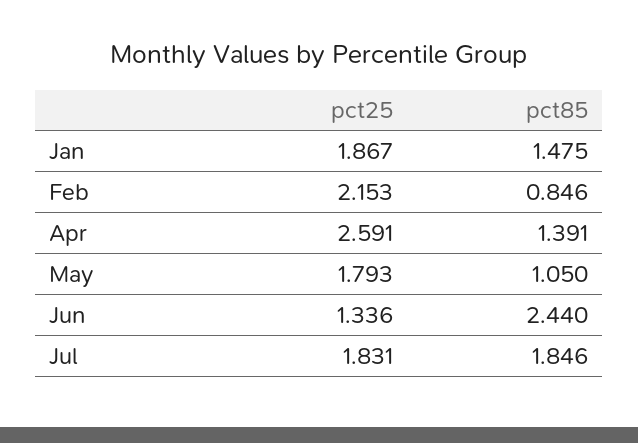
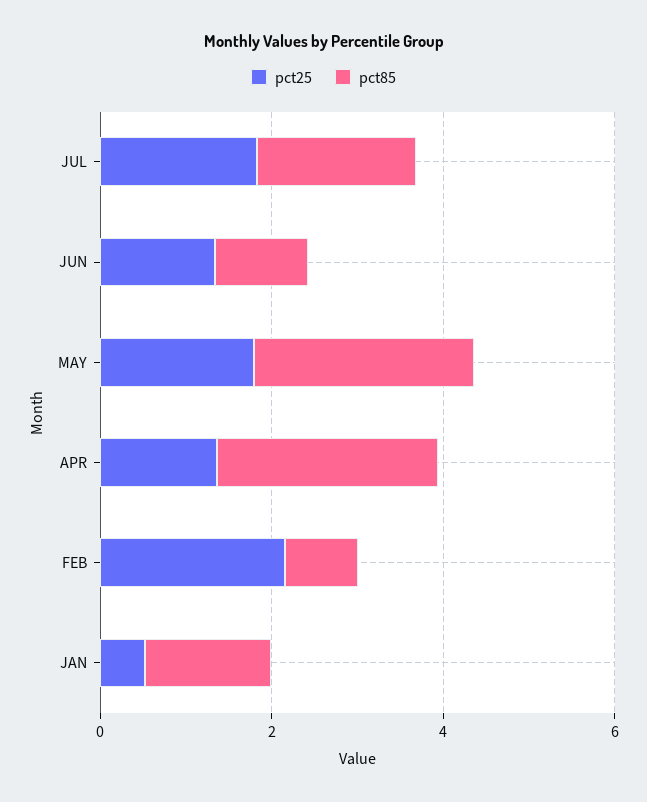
pct25, Jan: 1.867 -> 0.5
pct25, Apr: 2.591 -> 1.5
pct85, Apr: 1.391 -> 2.5
pct85, May: 1.05 -> 2.5
pct85, Jun: 2.44 -> 1

